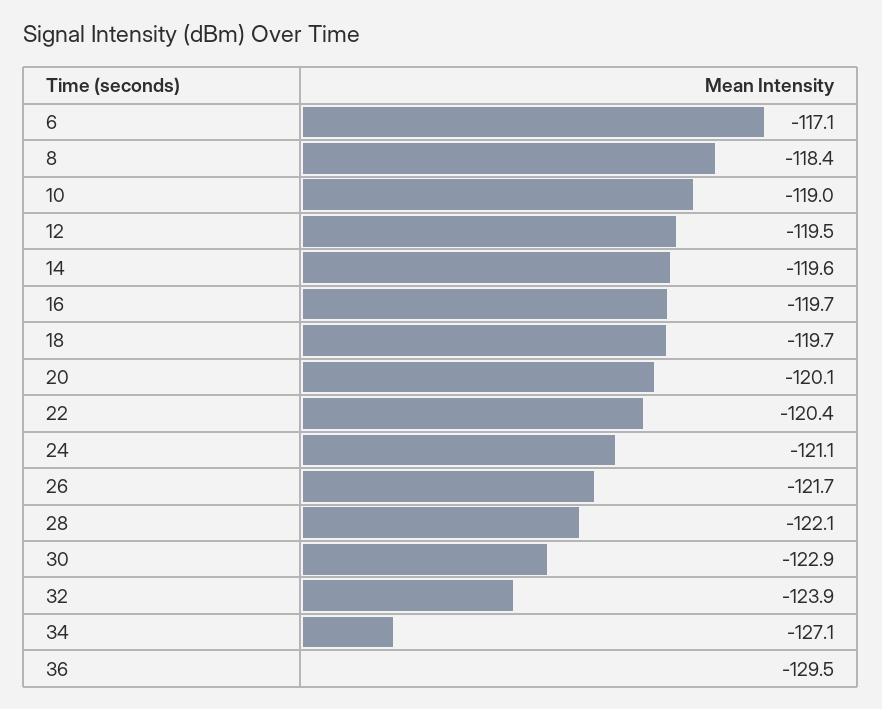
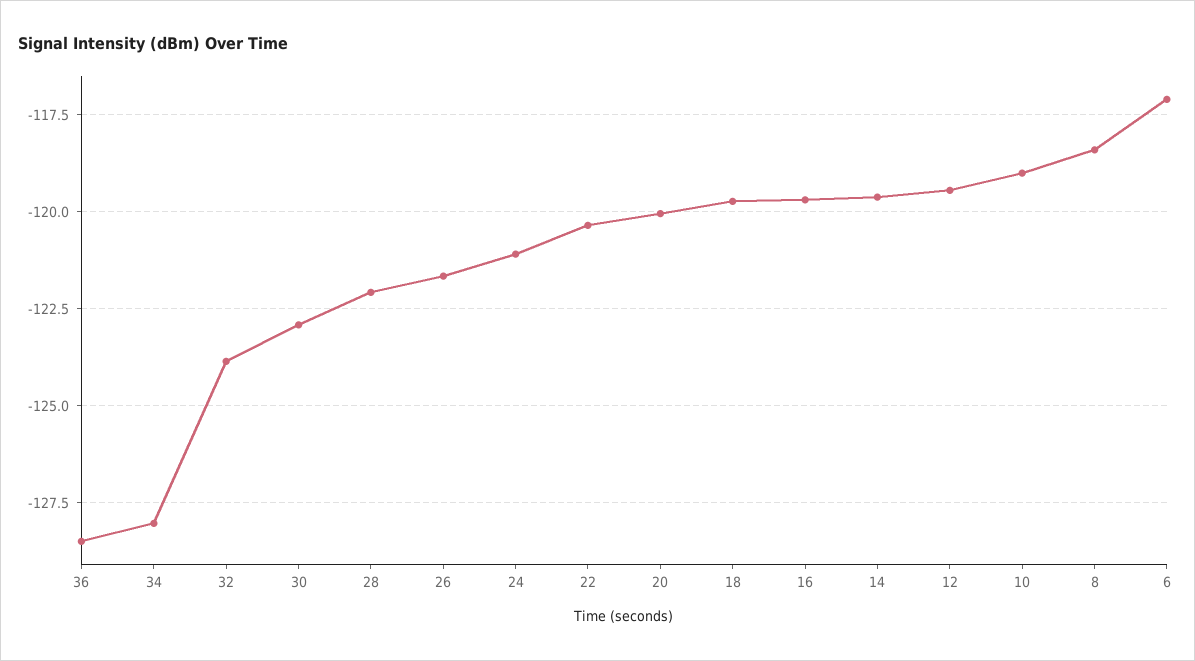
34: -127.1 -> -128
36: -129.5 -> -128.5

